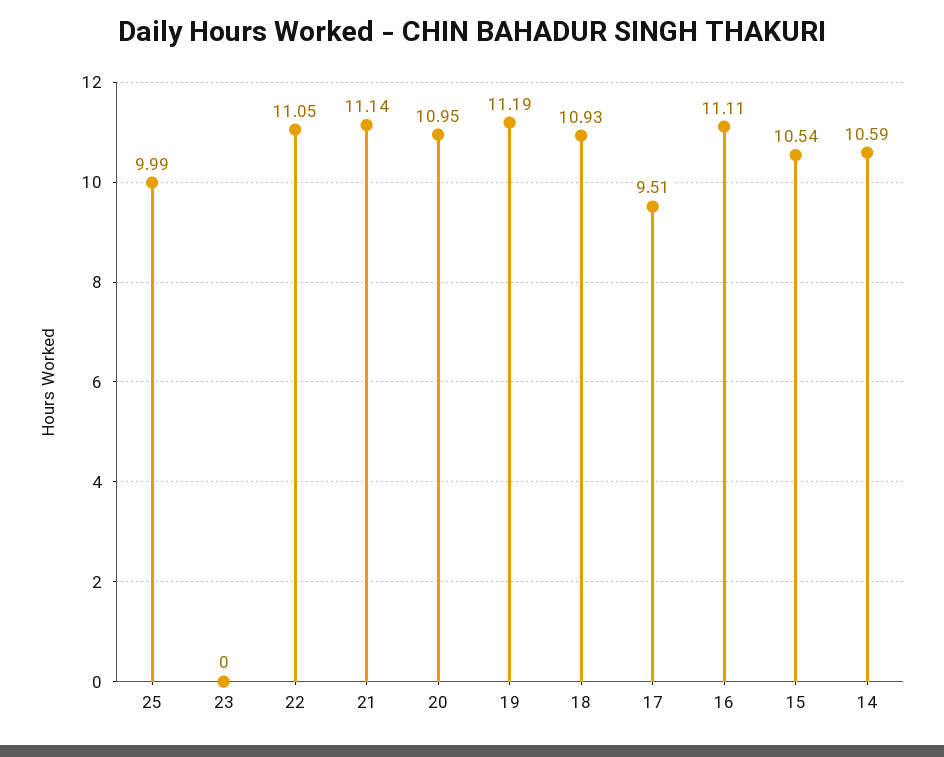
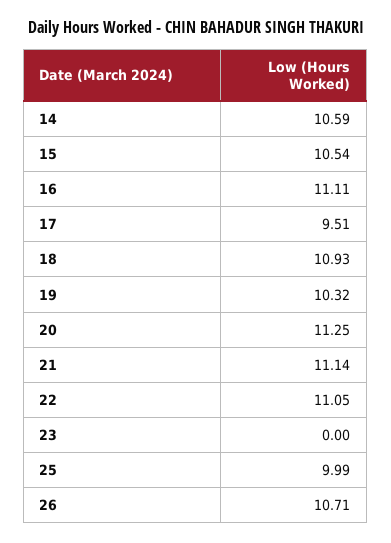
20: 10.95 -> 11.25
19: 11.19 -> 10.32
26: none -> 10.71

